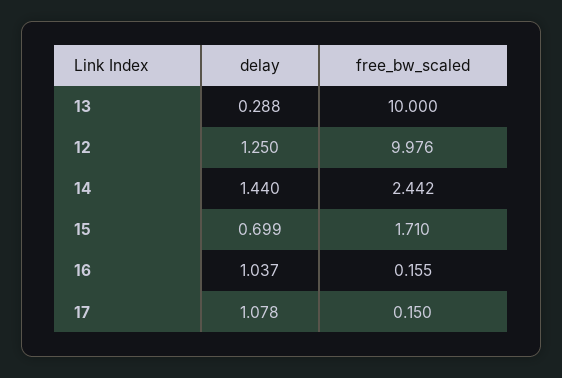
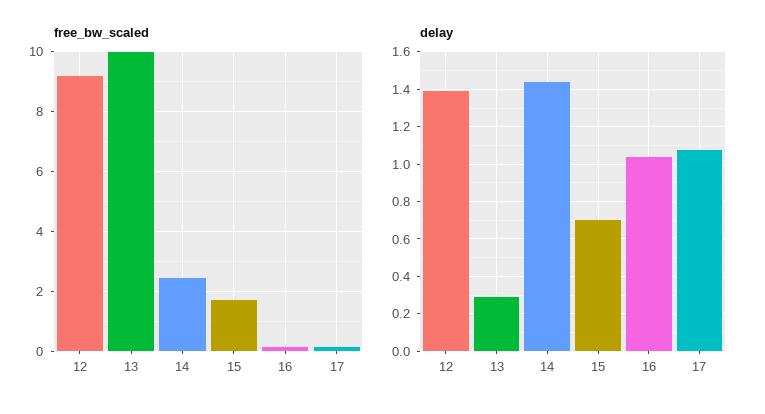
delay, 12: 1.25 -> 1.4
free_bw_scaled, 12: 9.976 -> 9.25

